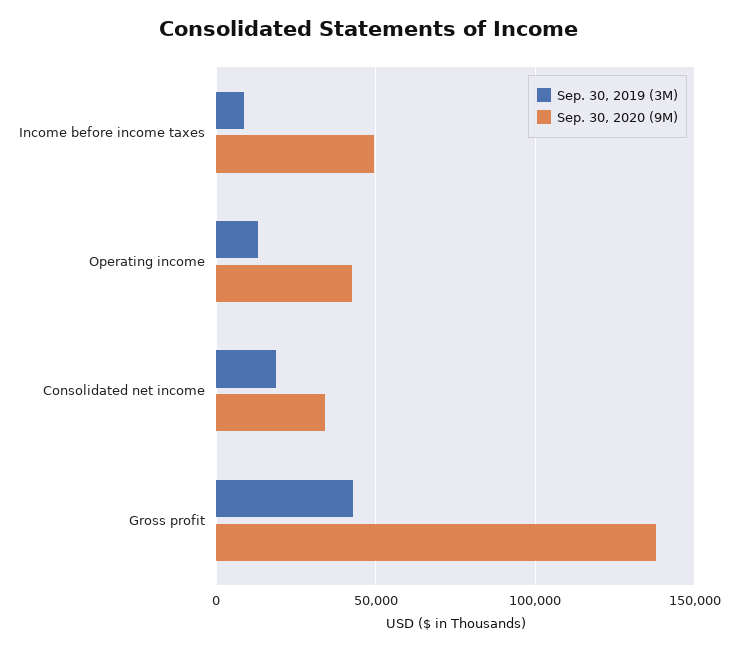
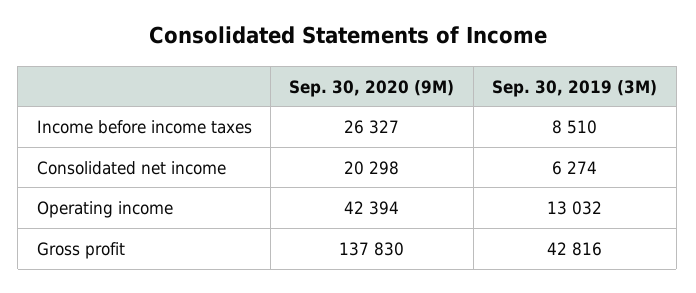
Sep. 30, 2020 (9M), Income before income taxes: 50000 -> 26327
Sep. 30, 2019 (3M), Consolidated net income: 20000 -> 6274
Sep. 30, 2020 (9M), Consolidated net income: 35000 -> 20298

